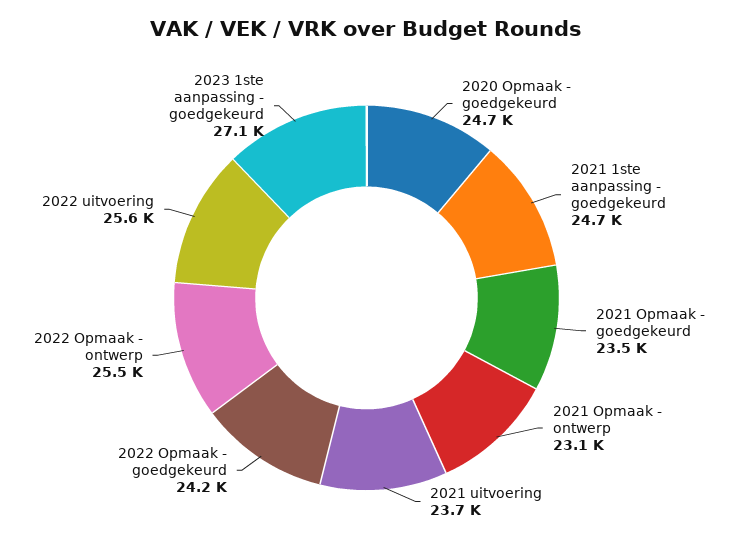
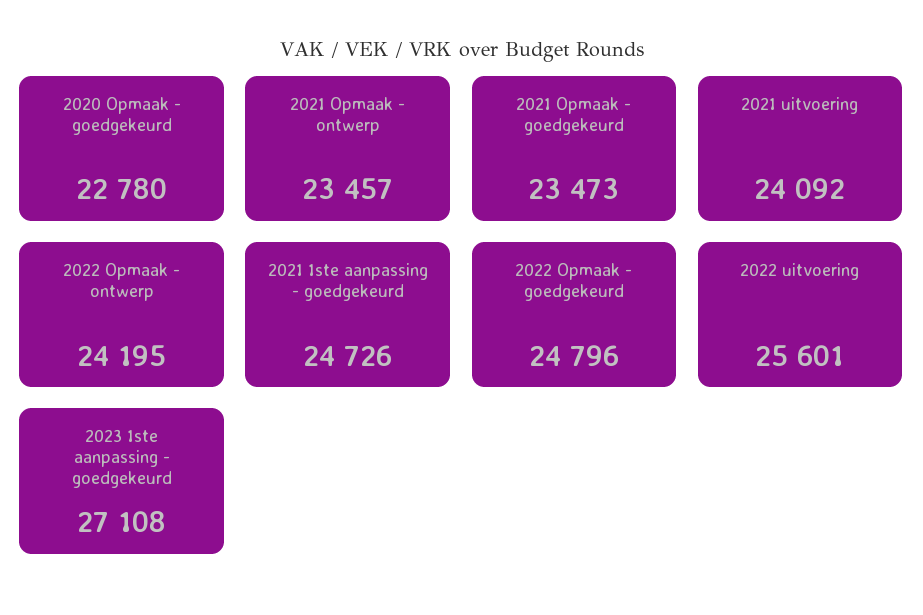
2020 Opmaak - goedgekeurd: 24700 -> 22780
2021 Opmaak - ontwerp: 23100 -> 23457
2021 uitvoering: 23700 -> 24092
2022 Opmaak - goedgekeurd: 24200 -> 24796
2022 Opmaak - ontwerp: 25500 -> 24195

